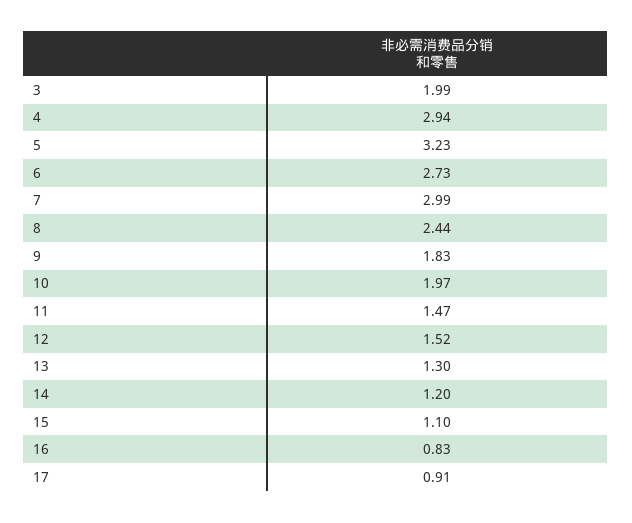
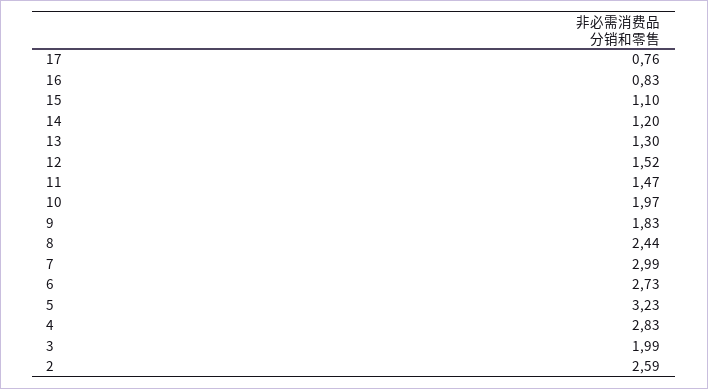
4: 2.94 -> 2.83
17: 0.91 -> 0.76
2: none -> 2.59

